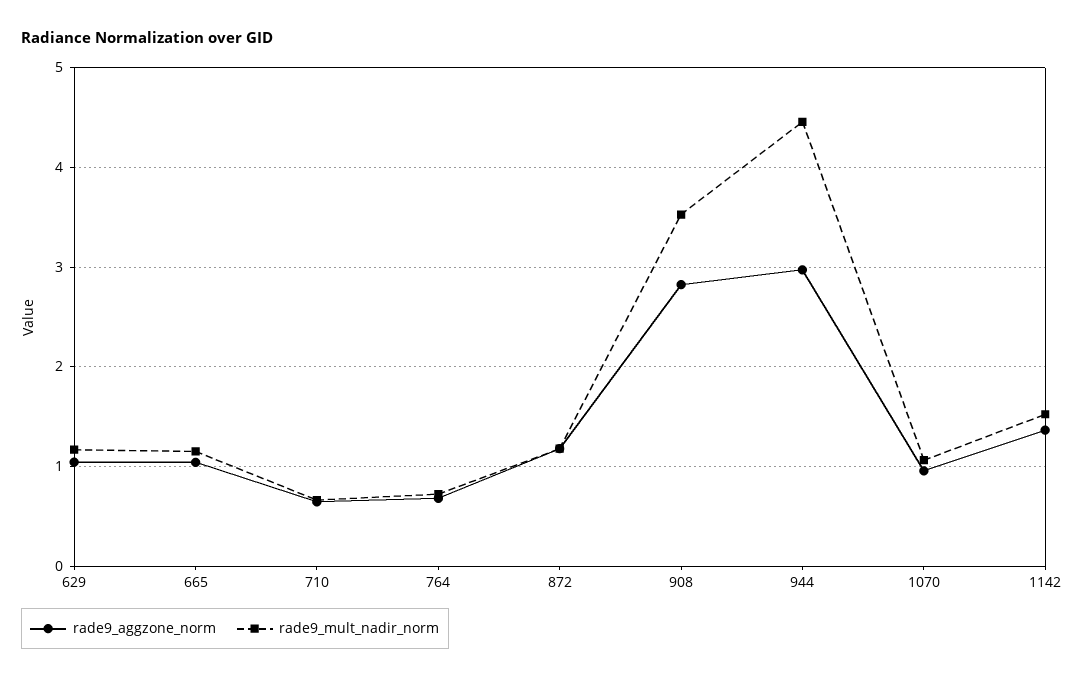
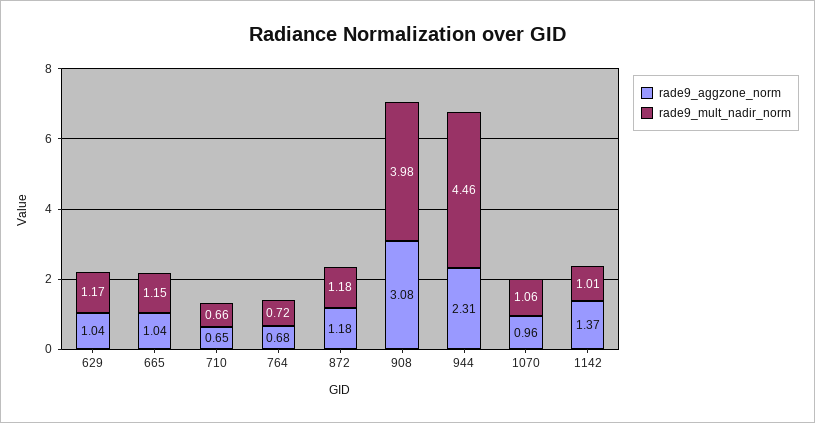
rade9_aggzone_norm, 908: 2.8 -> 3.08
rade9_mult_nadir_norm, 908: 3.5 -> 3.98
rade9_aggzone_norm, 944: 3 -> 2.31
rade9_mult_nadir_norm, 1142: 1.5 -> 1.01

